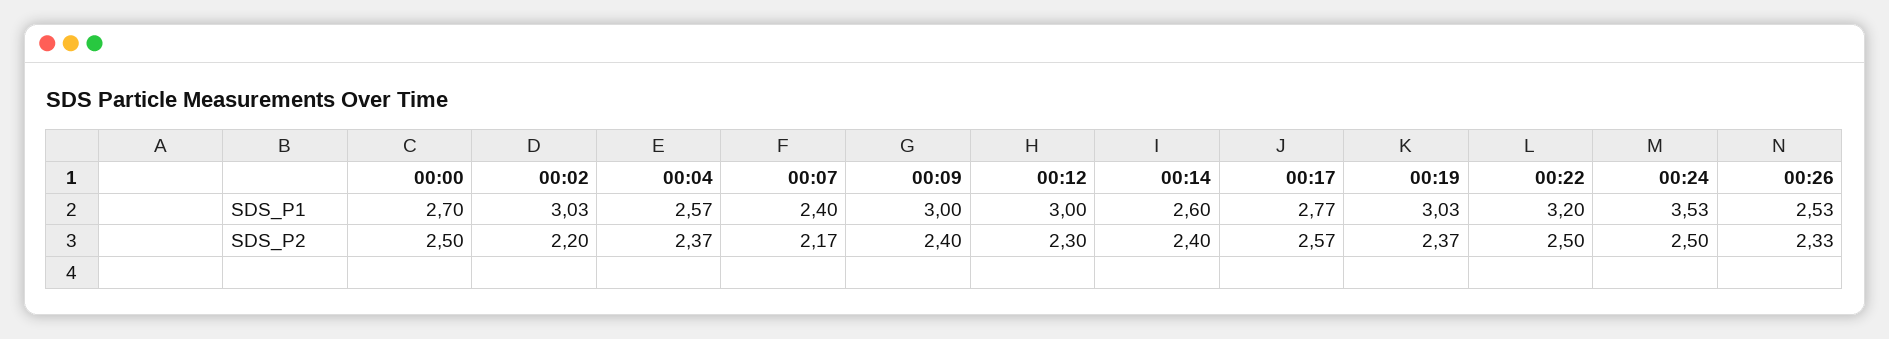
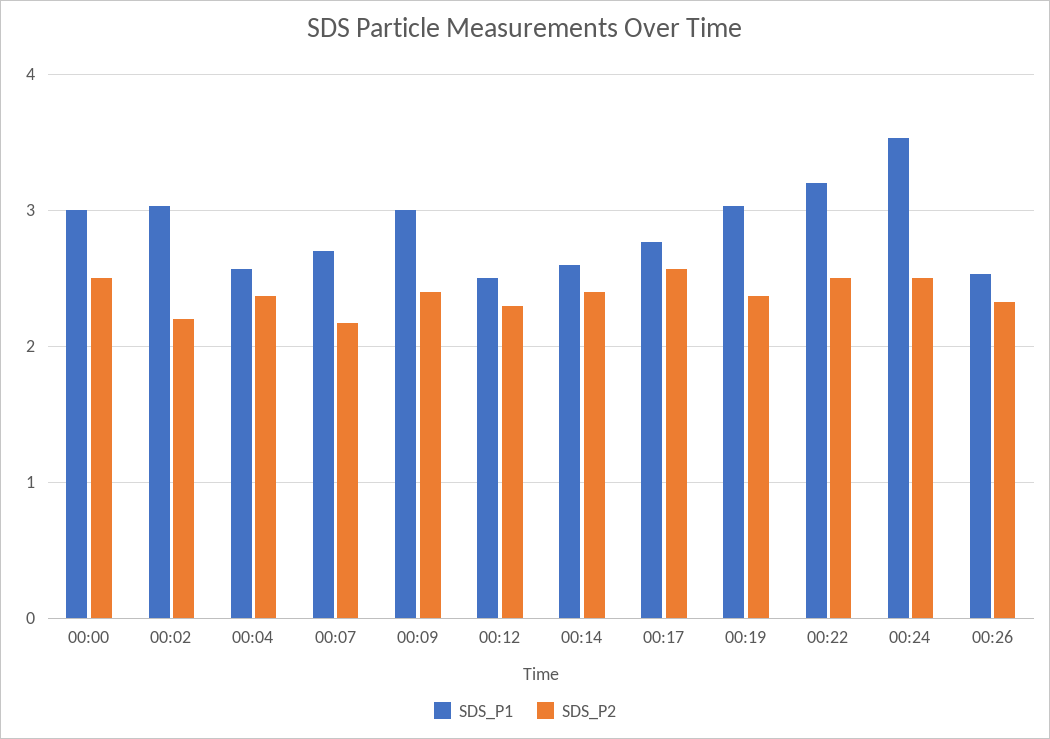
SDS_P1, 00:00: 2.7 -> 3
SDS_P1, 00:07: 2.4 -> 2.7
SDS_P1, 00:12: 3 -> 2.5

